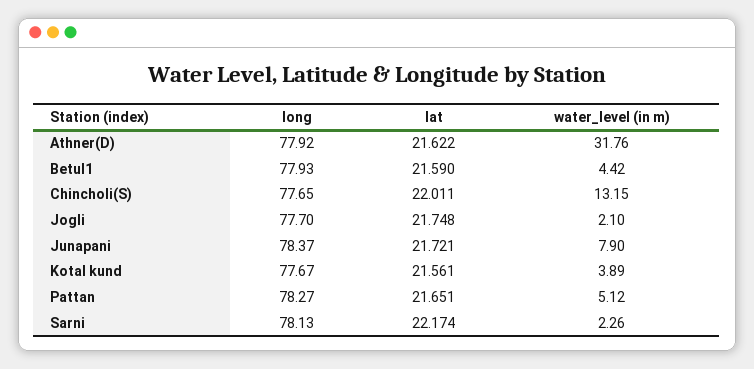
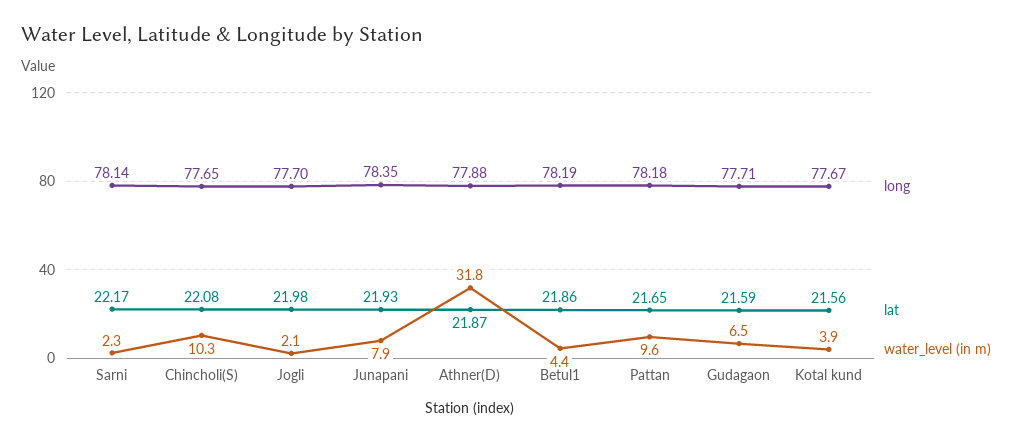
long, Athner(D): 77.92 -> 77.88
lat, Athner(D): 21.622 -> 21.87
long, Betul1: 77.93 -> 78.19
lat, Betul1: 21.59 -> 21.86
lat, Chincholi(S): 22.011 -> 22.08
water_level (in m), Chincholi(S): 13.15 -> 10.3
lat, Jogli: 21.748 -> 21.98
long, Junapani: 78.37 -> 78.35
lat, Junapani: 21.721 -> 21.93
long, Pattan: 78.27 -> 78.18
water_level (in m), Pattan: 5.12 -> 9.6
long, Sarni: 78.13 -> 78.14
long, Gudagaon: none -> 77.71
lat, Gudagaon: none -> 21.59
water_level (in m), Gudagaon: none -> 6.5

